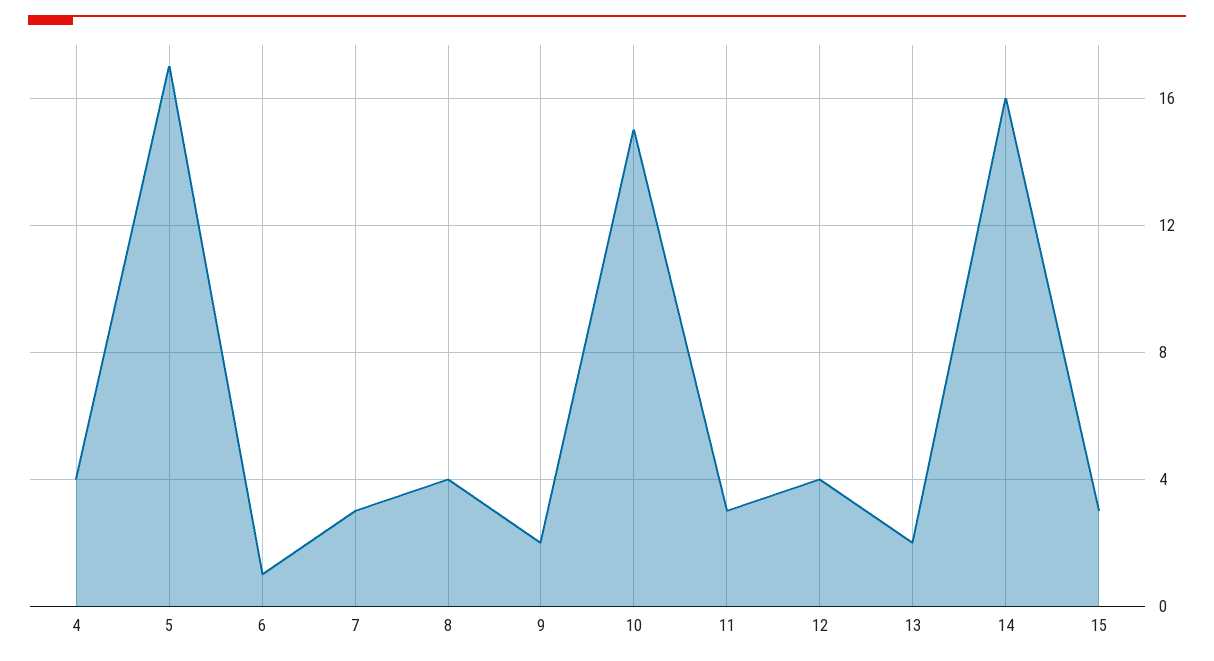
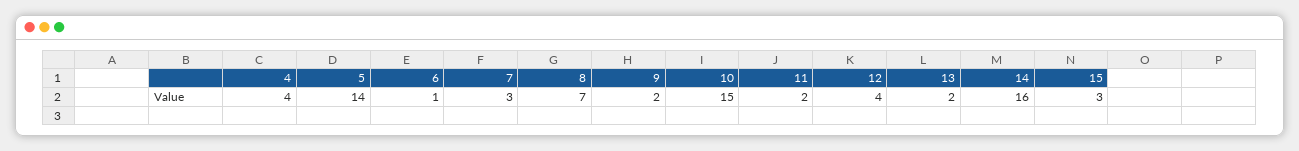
5: 17 -> 14
8: 4 -> 7
11: 3 -> 2

